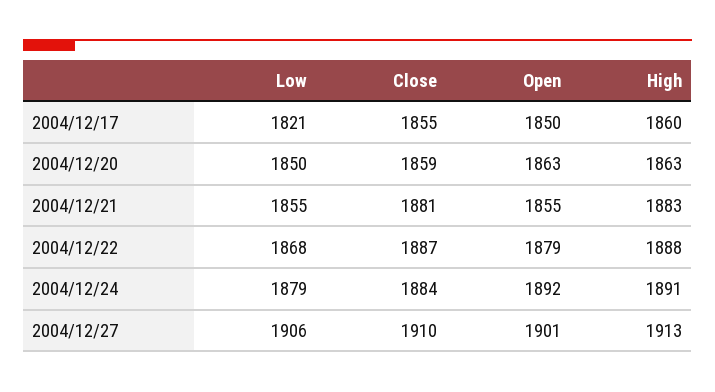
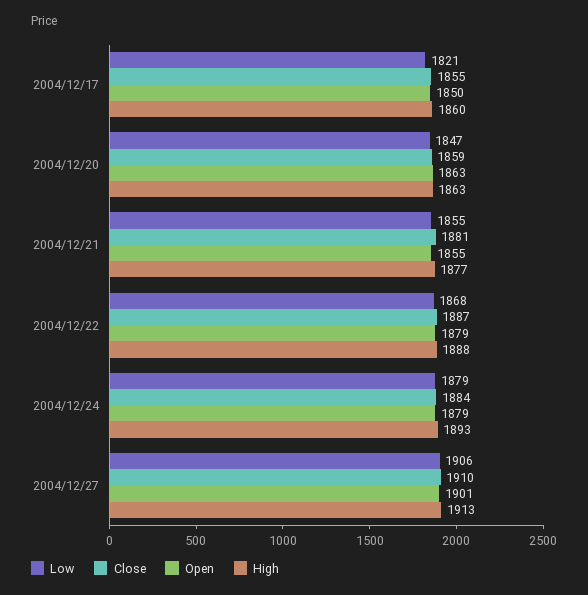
Low, 2004/12/20: 1850 -> 1847
High, 2004/12/21: 1883 -> 1877
Open, 2004/12/24: 1892 -> 1879
High, 2004/12/24: 1891 -> 1893

